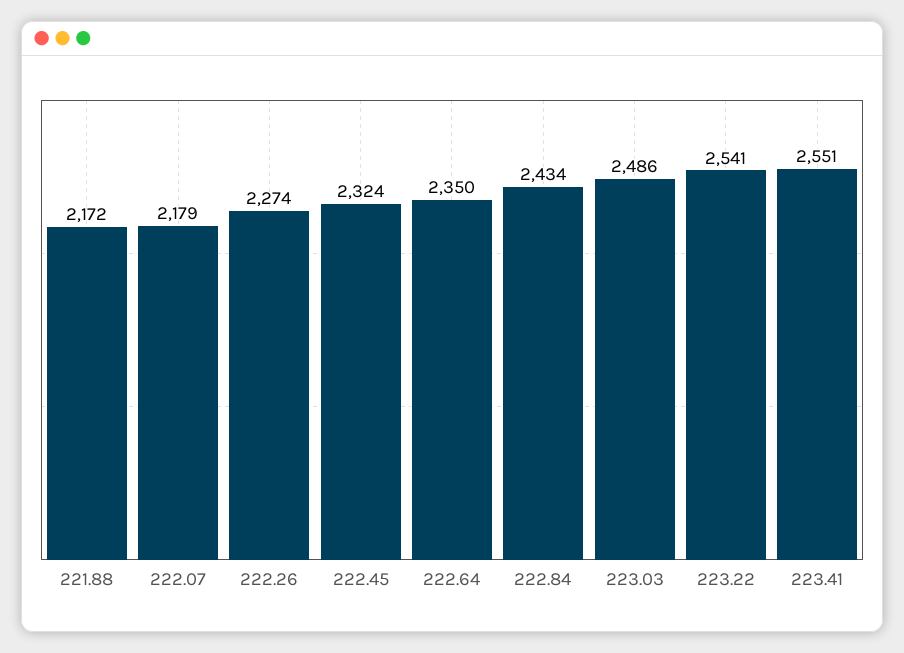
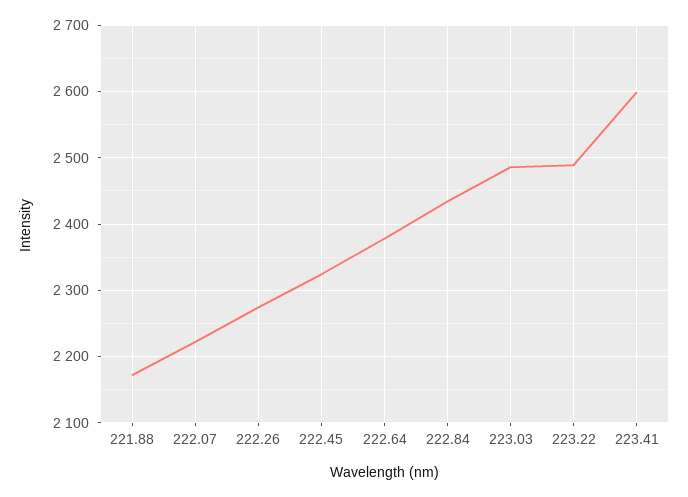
222.07: 2179 -> 2220
222.64: 2350 -> 2380
223.22: 2541 -> 2490
223.41: 2551 -> 2600

